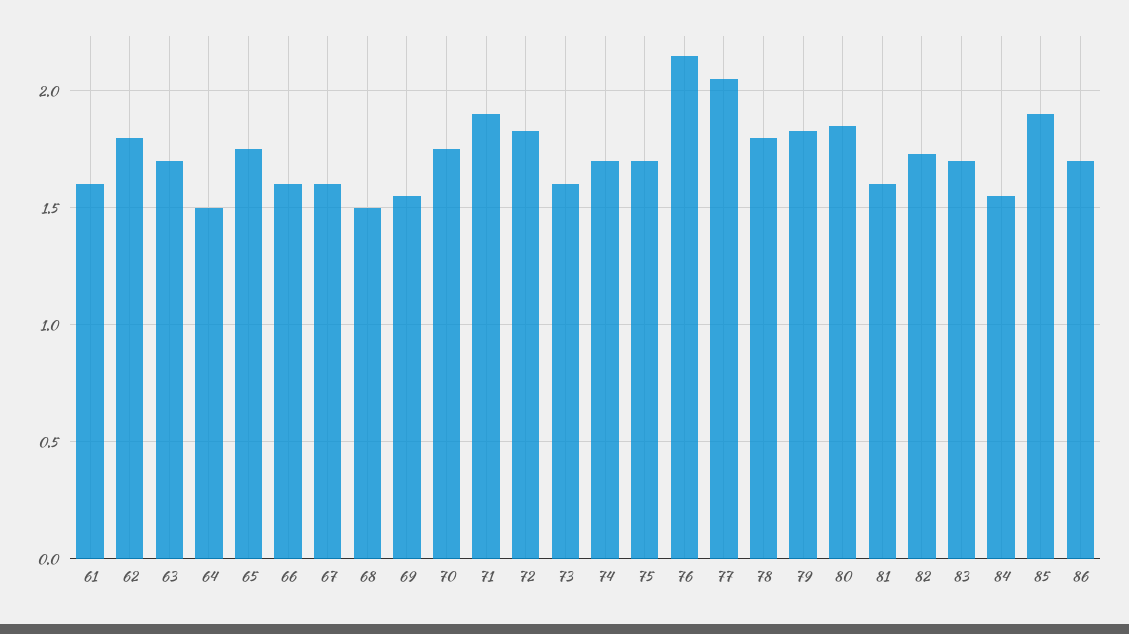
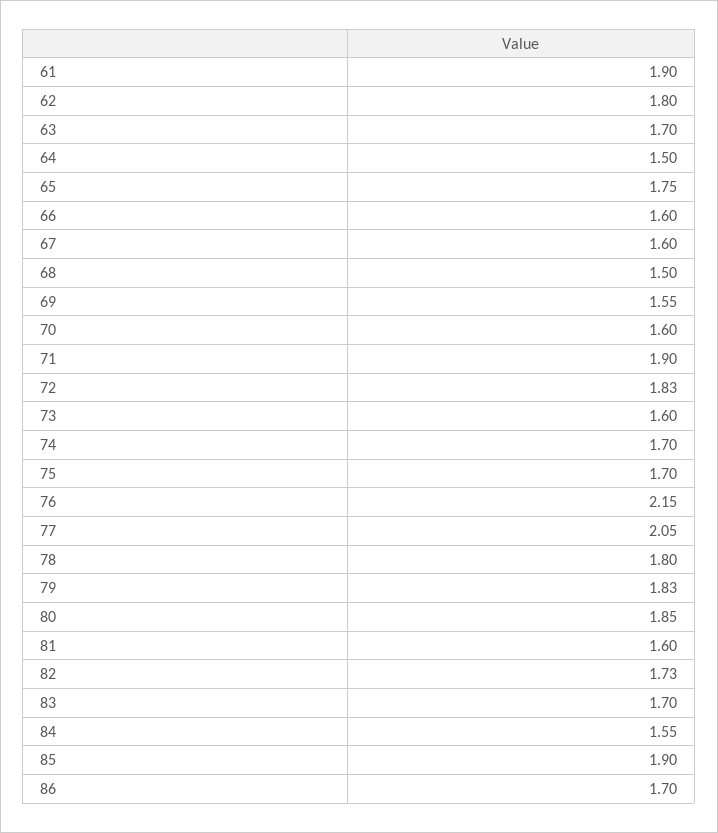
61: 1.6 -> 1.9
70: 1.75 -> 1.6

